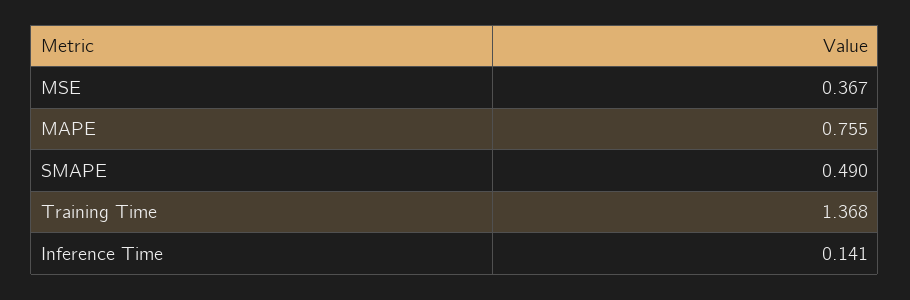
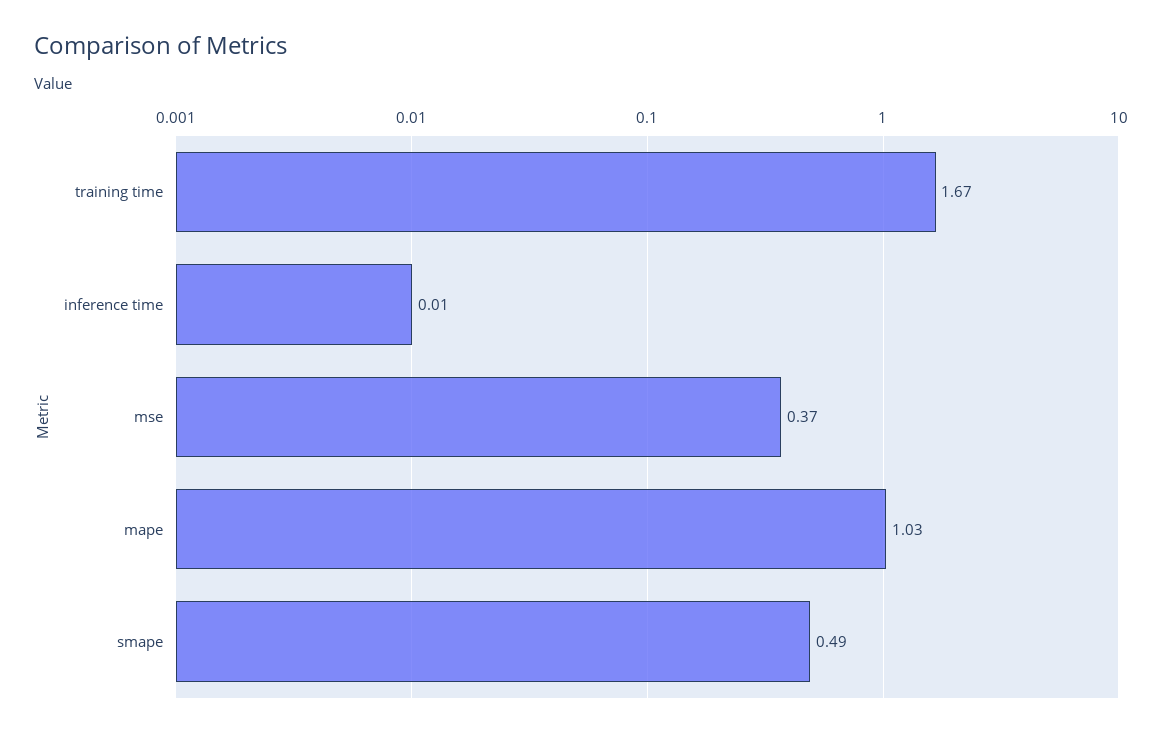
MAPE: 0.755 -> 1.03
Training Time: 1.368 -> 1.67
Inference Time: 0.141 -> 0.01

